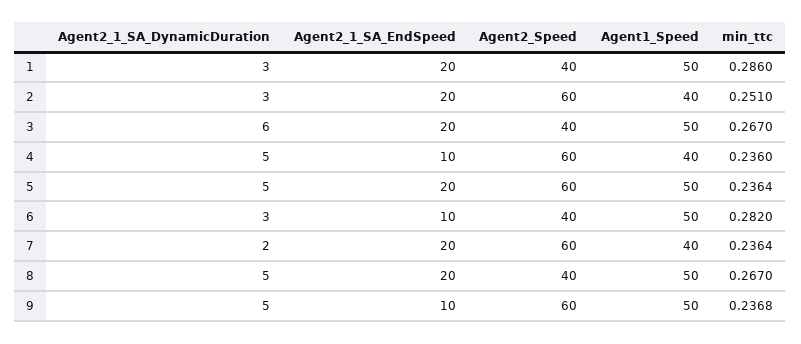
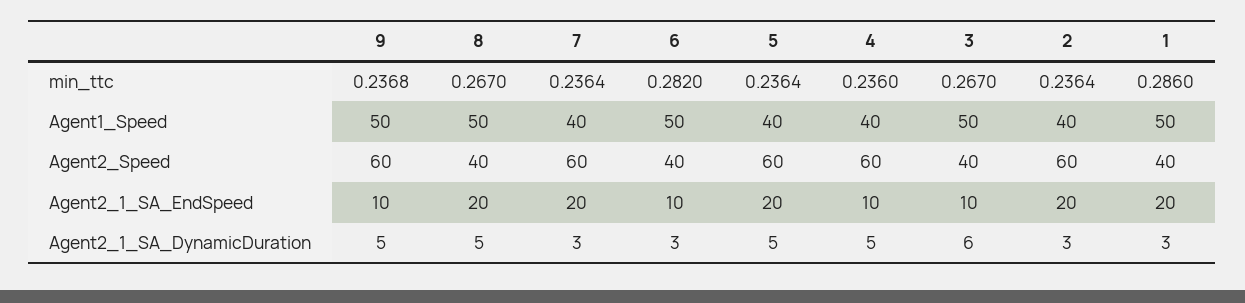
min_ttc, 2: 0.251 -> 0.2364
Agent2_1_SA_EndSpeed, 3: 20 -> 10
Agent1_Speed, 5: 50 -> 40
Agent2_1_SA_DynamicDuration, 7: 2 -> 3

